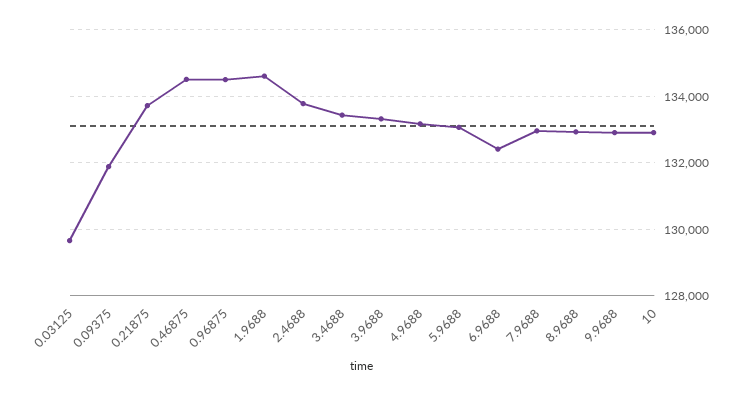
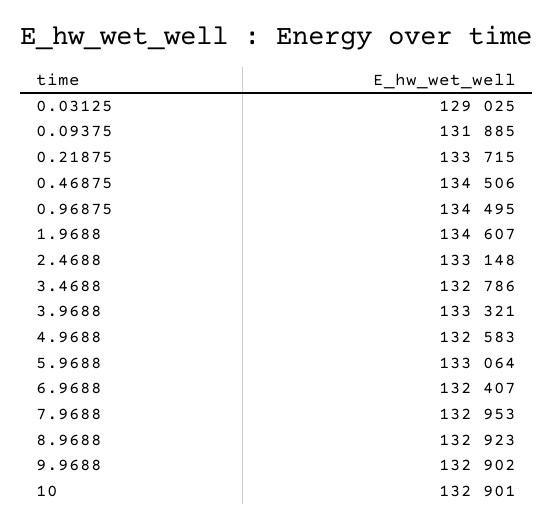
0.03125: 129600 -> 129025
2.4688: 133800 -> 133148
3.4688: 133400 -> 132786
4.9688: 133200 -> 132583

